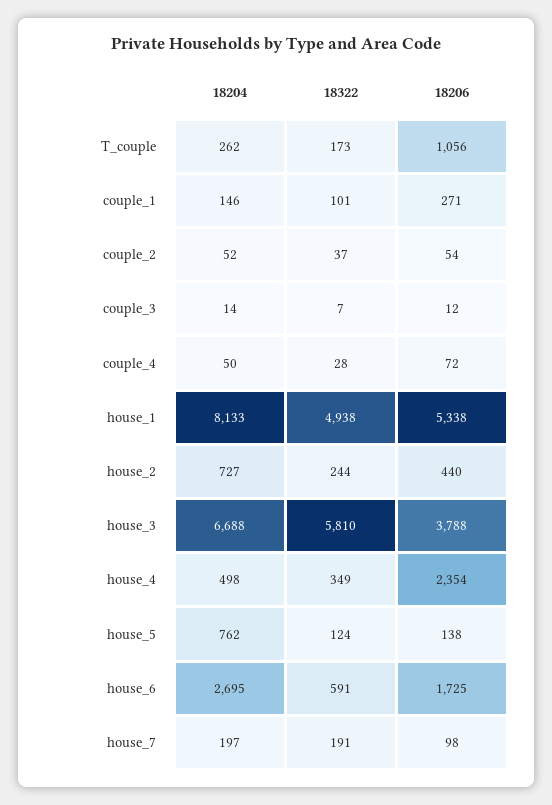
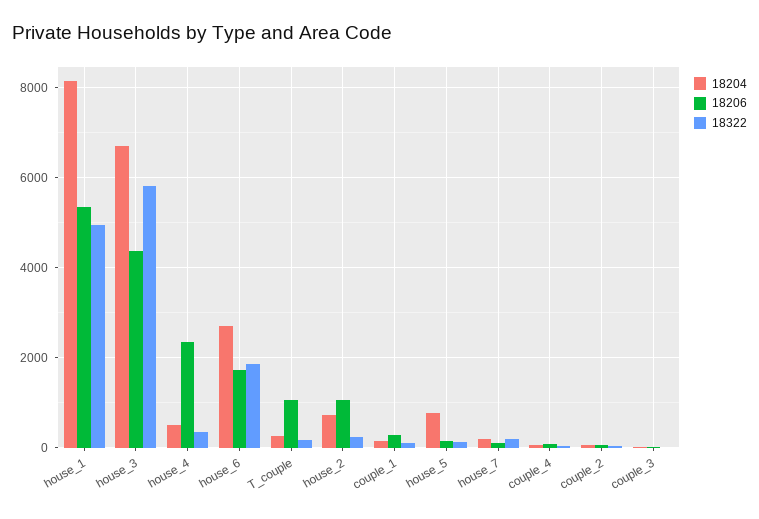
18206, house_2: 440 -> 1000
18206, house_3: 3788 -> 4400
18322, house_6: 591 -> 1800

